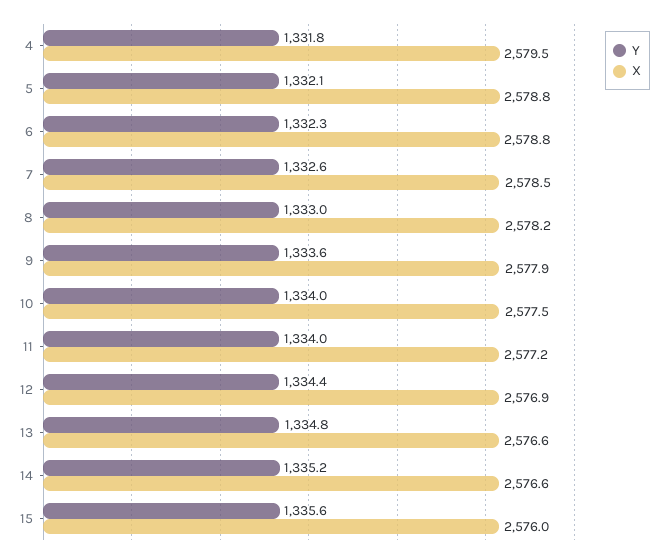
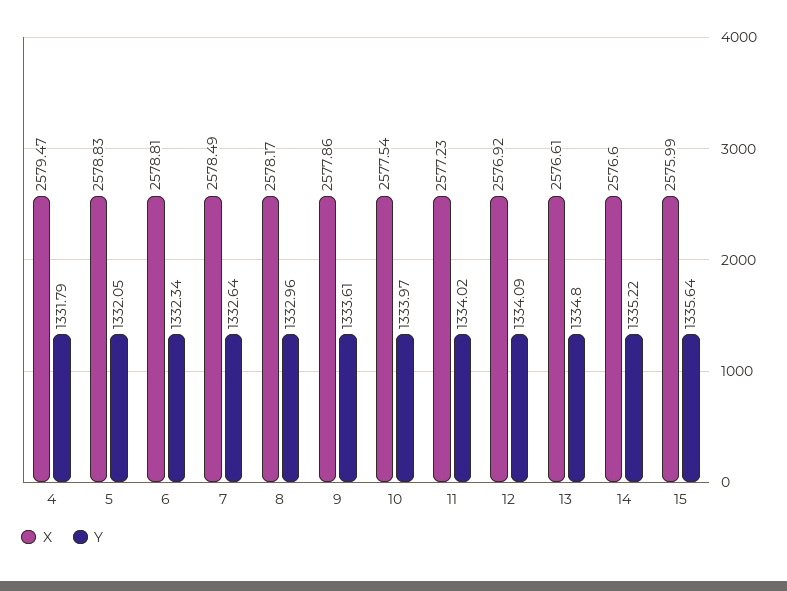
Y, 12: 1334.4 -> 1334.09

